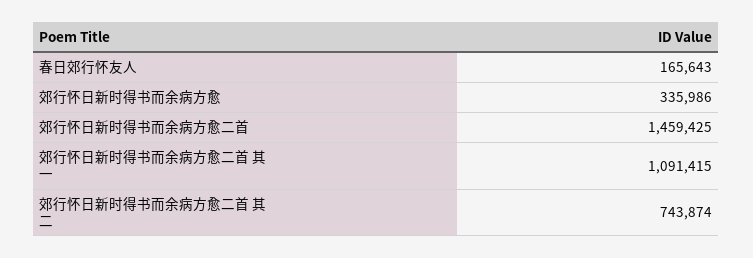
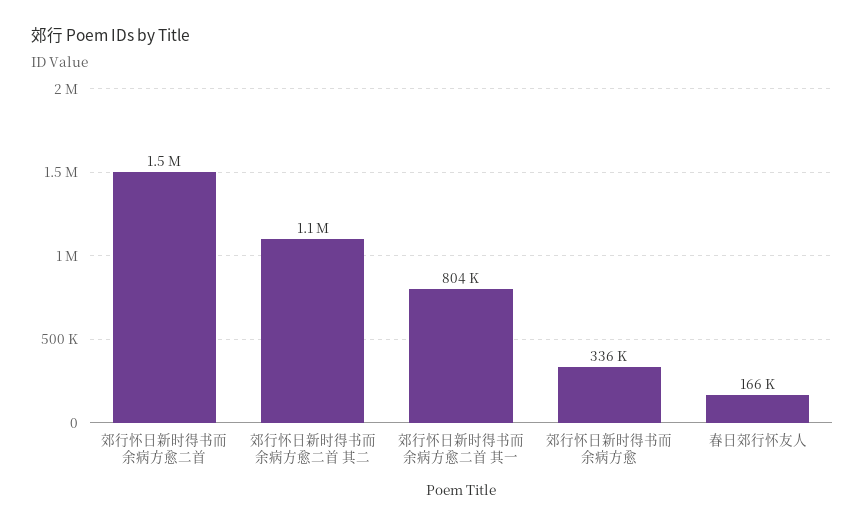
郊行怀日新时得书而余病方愈二首 其一: 1091415 -> 804000
郊行怀日新时得书而余病方愈二首 其二: 743874 -> 1100000

